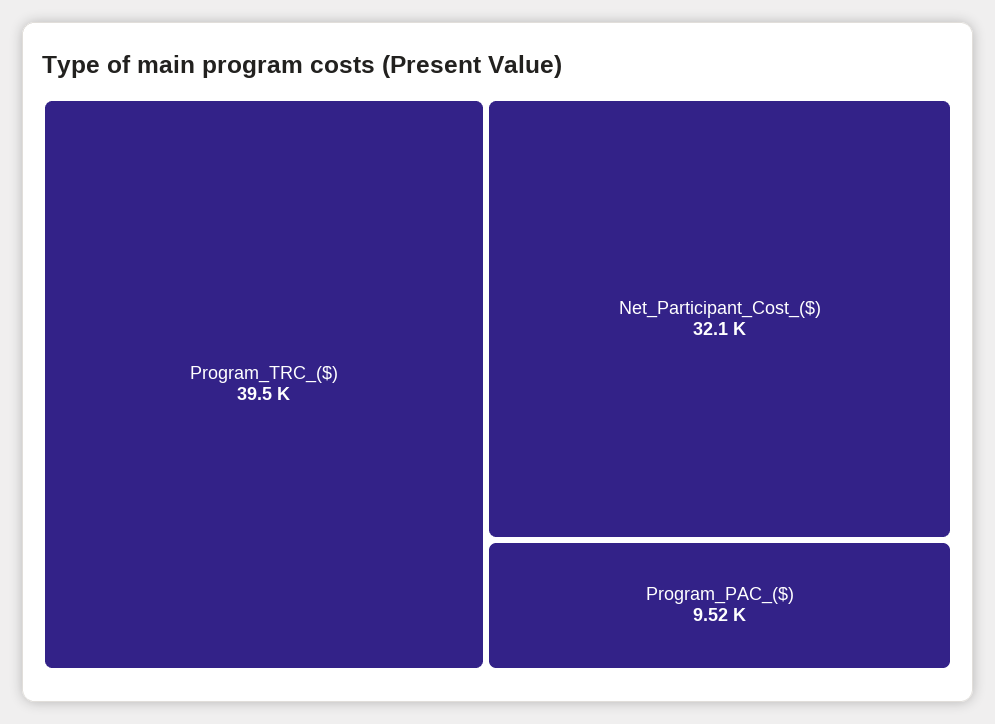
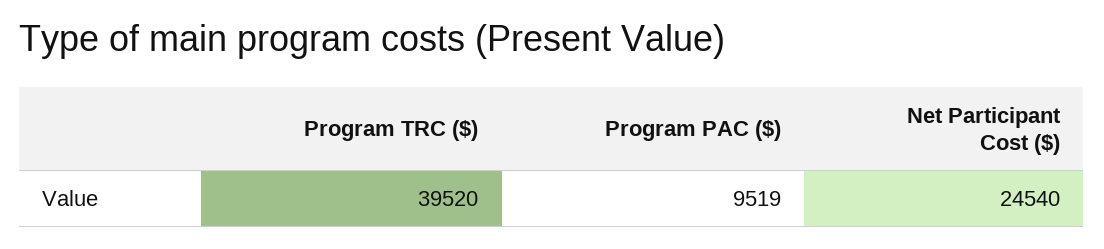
Net_Participant_Cost_($): 32100 -> 24540

